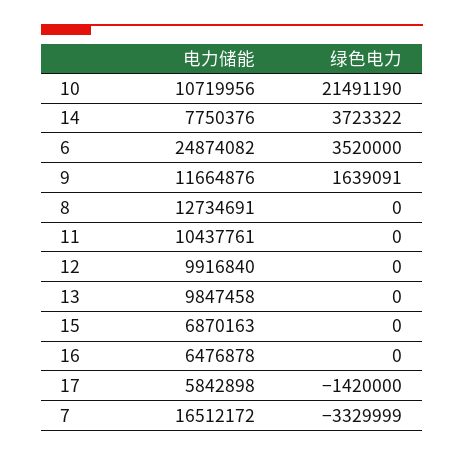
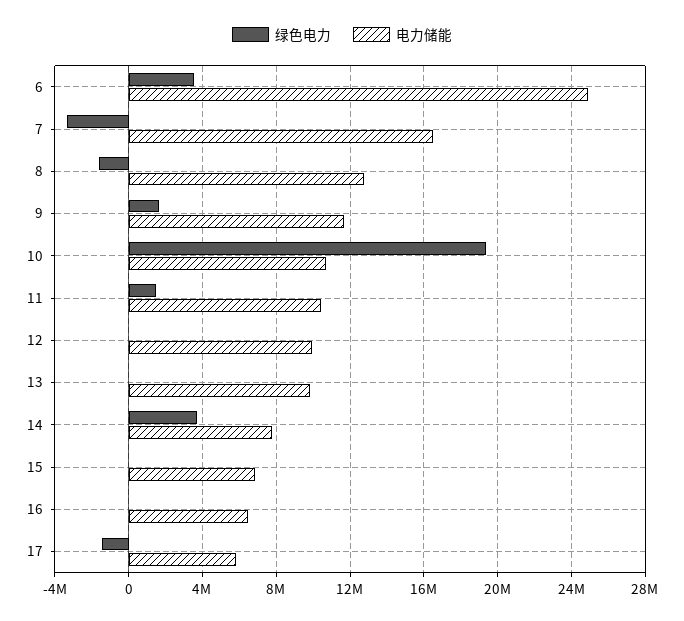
绿色电力, 10: 21491190 -> 19500000
绿色电力, 8: 0 -> -1500000
绿色电力, 11: 0 -> 1500000

